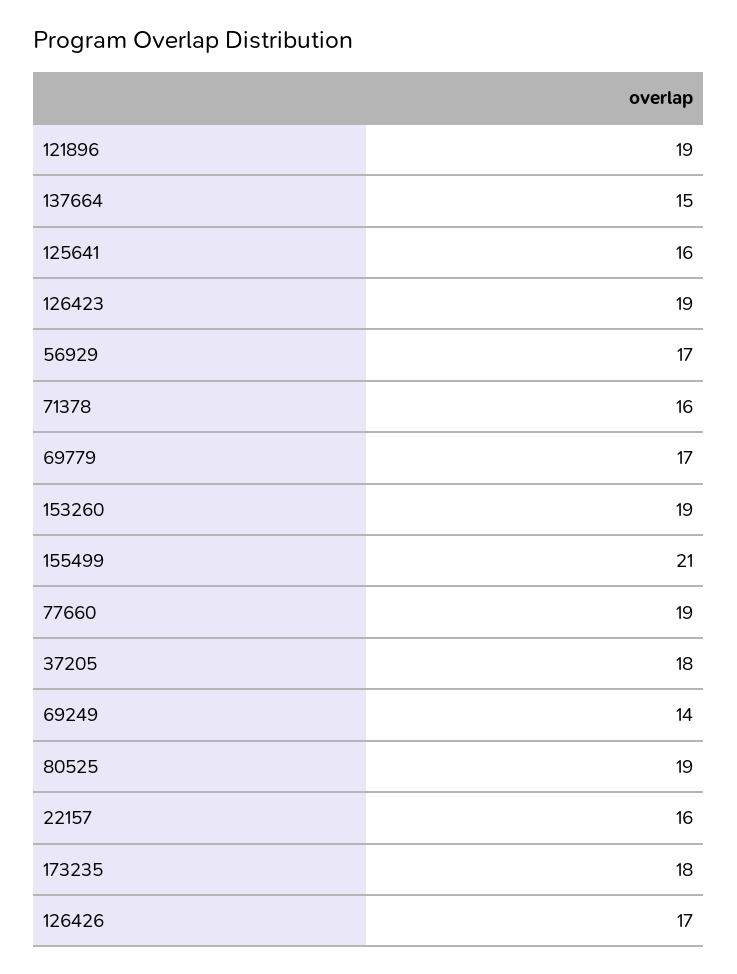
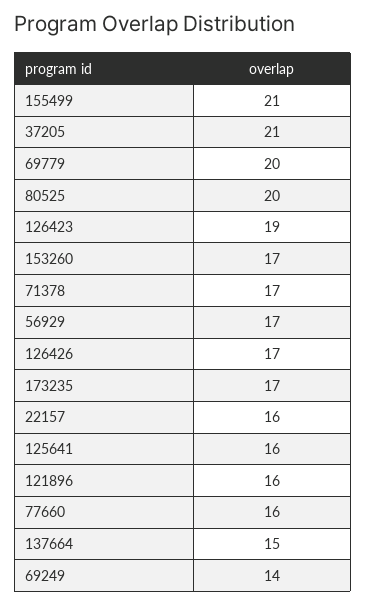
121896: 19 -> 16
71378: 16 -> 17
69779: 17 -> 20
153260: 19 -> 17
77660: 19 -> 16
37205: 18 -> 21
80525: 19 -> 20
173235: 18 -> 17

